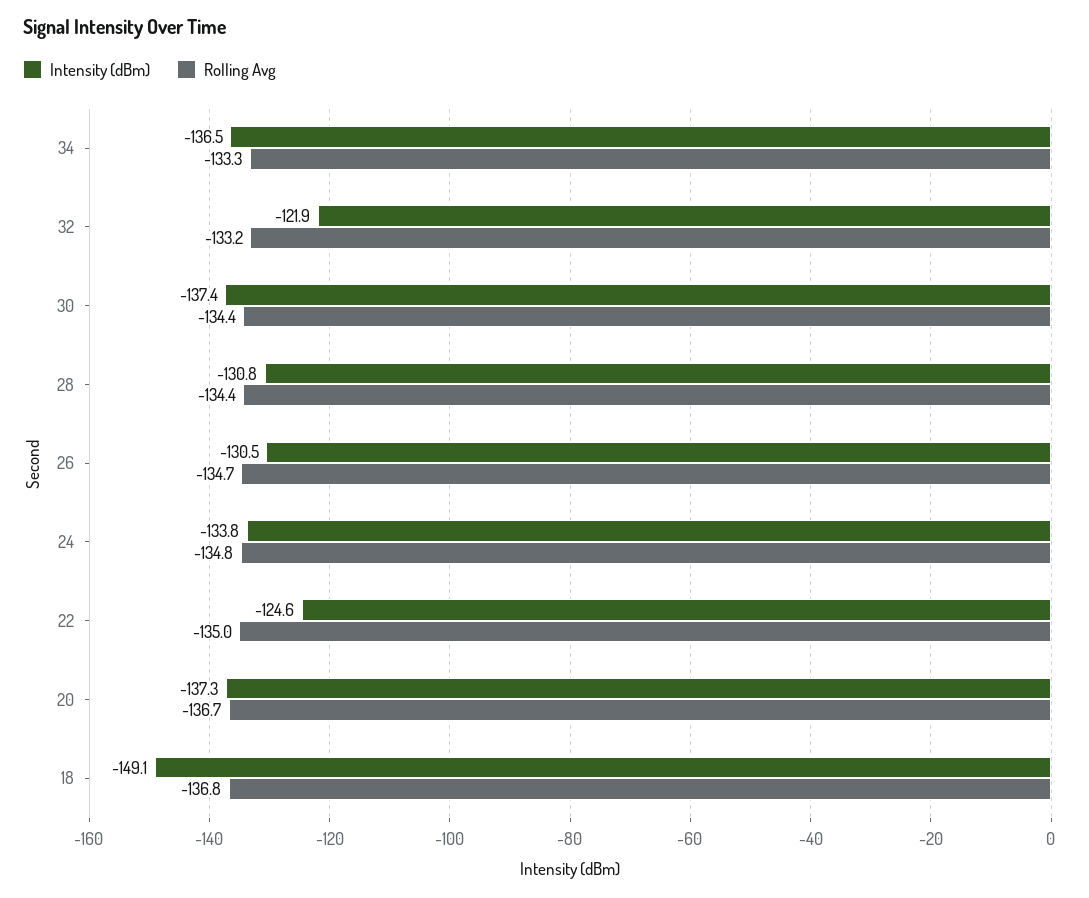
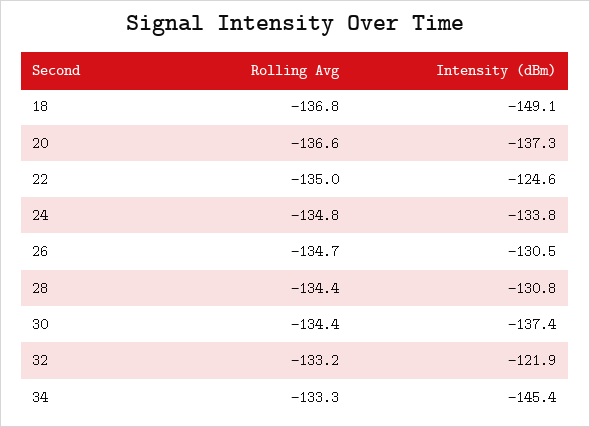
Intensity (dBm), 34: -136.5 -> -145.4
Rolling Avg, 20: -136.7 -> -136.6

